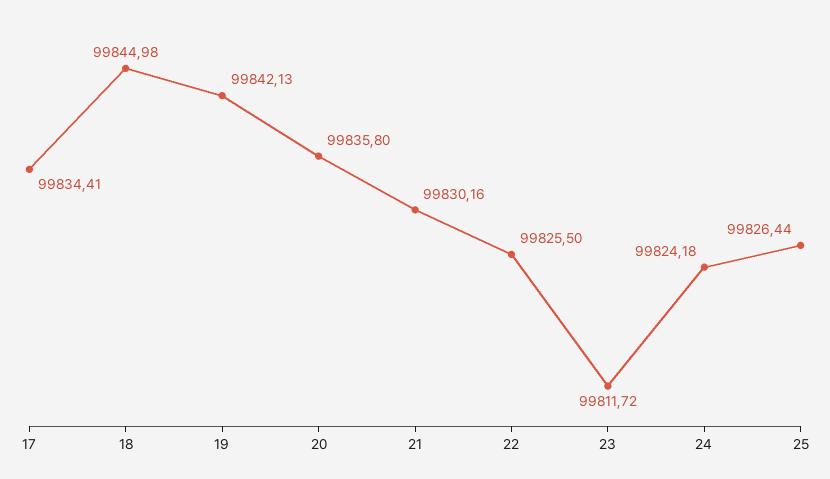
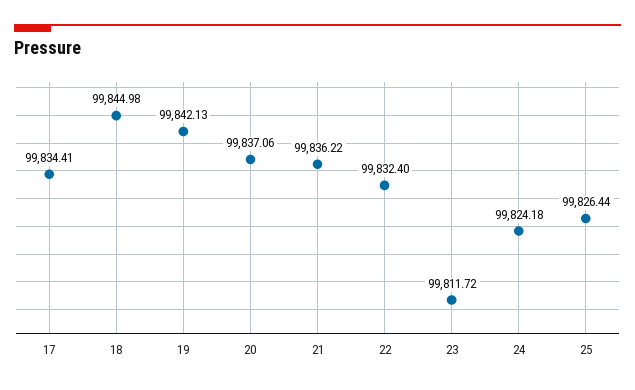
20: 99835.8 -> 99837.06
21: 99830.16 -> 99836.22
22: 99825.5 -> 99832.4

